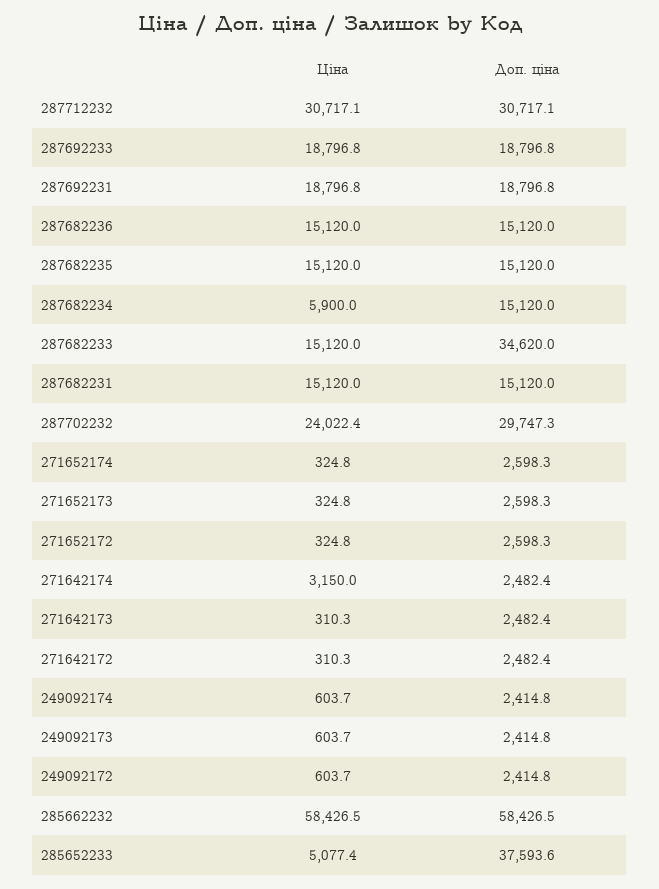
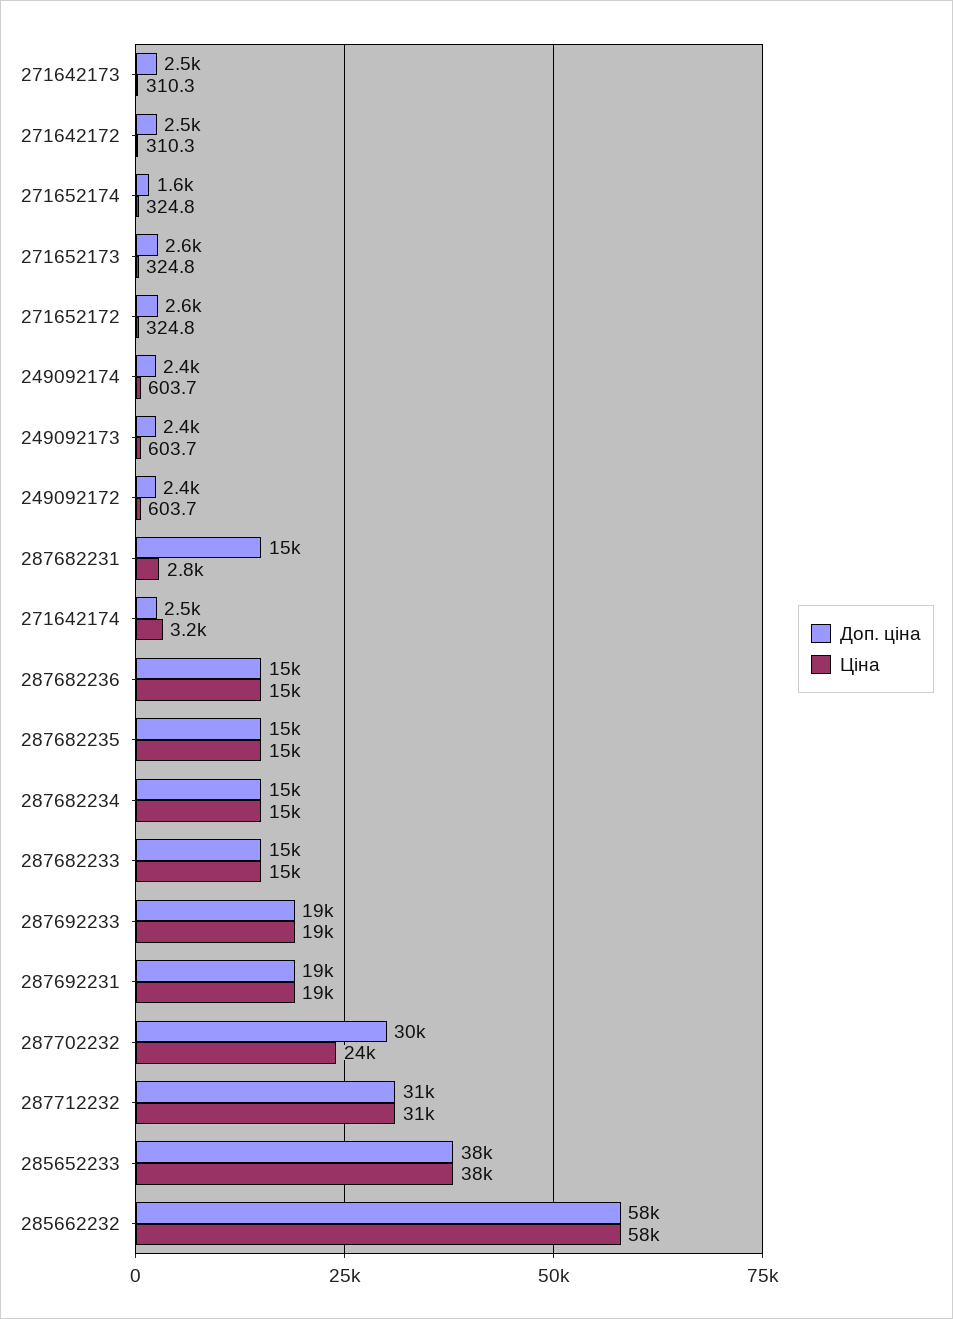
Ціна, 287682234: 5900 -> 15000
Доп. ціна, 287682233: 34620 -> 15000
Ціна, 287682231: 15120 -> 2800
Доп. ціна, 271652174: 2598.3 -> 1600
Ціна, 285652233: 5077.4 -> 38000

